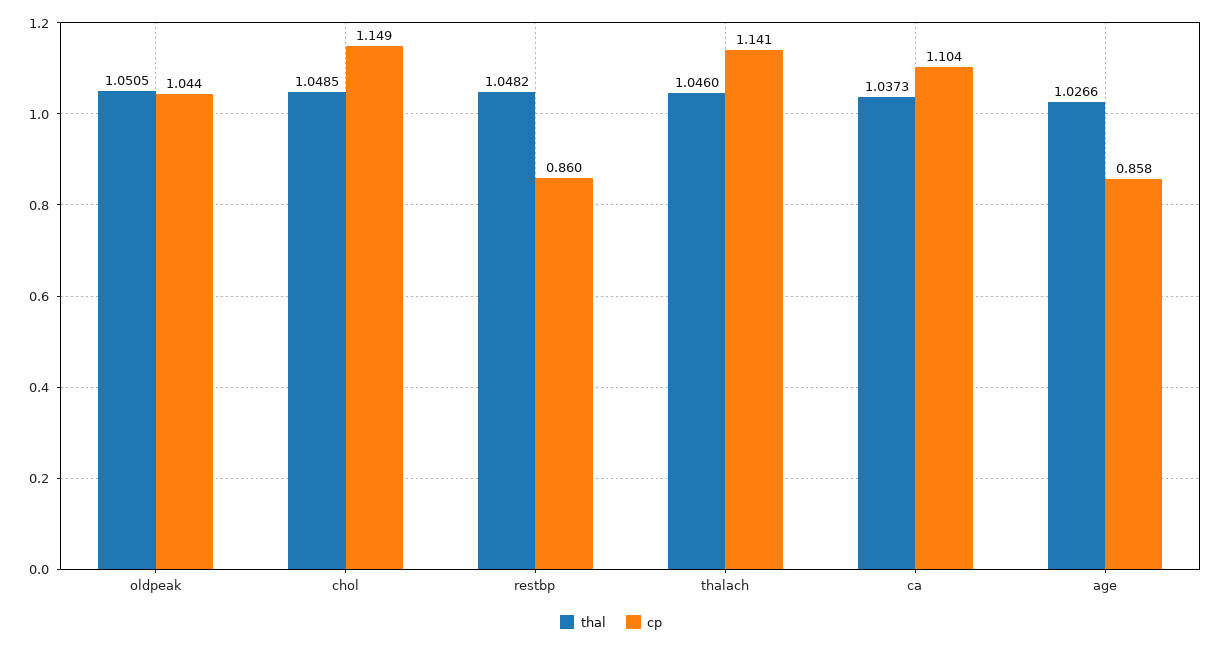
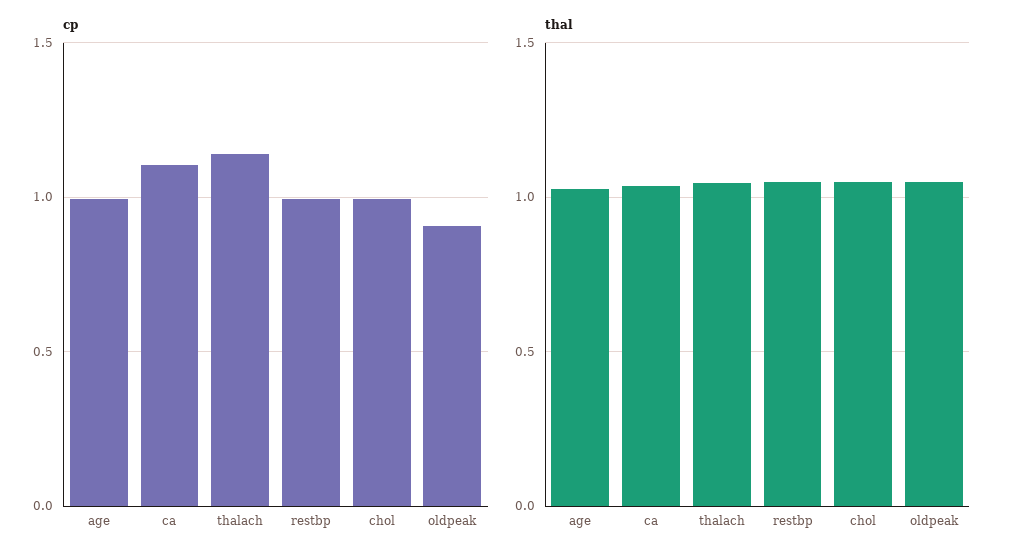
cp, oldpeak: 1.044 -> 0.9
cp, chol: 1.149 -> 1
cp, restbp: 0.86 -> 1
cp, age: 0.858 -> 1

